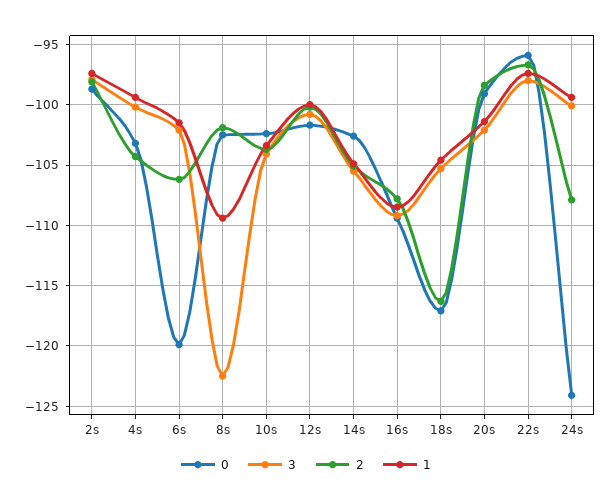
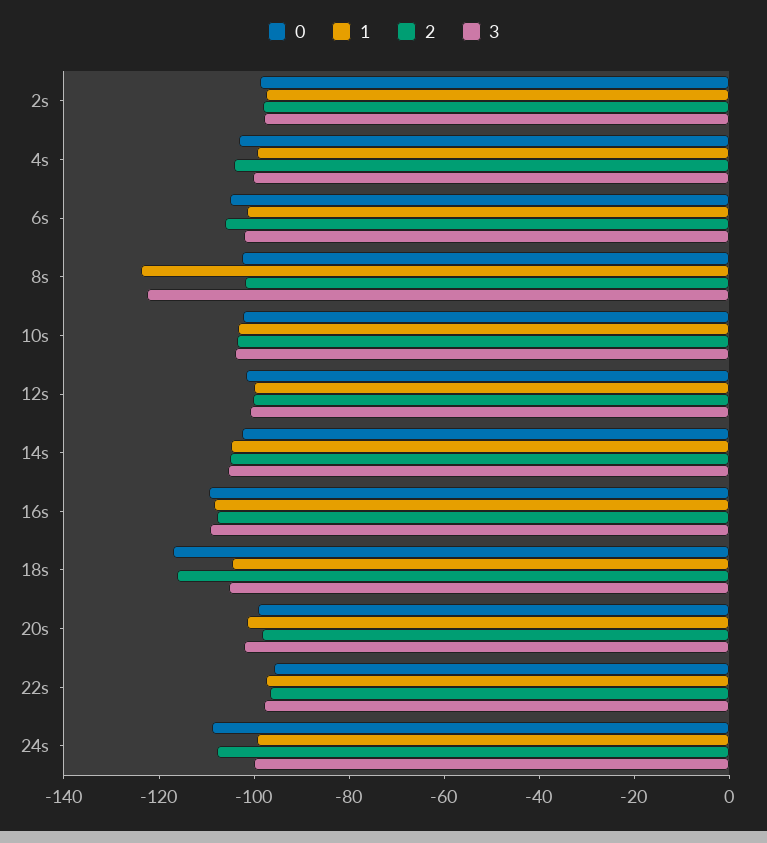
0, 6s: -120 -> -105
1, 8s: -109.5 -> -125
0, 24s: -124 -> -110

